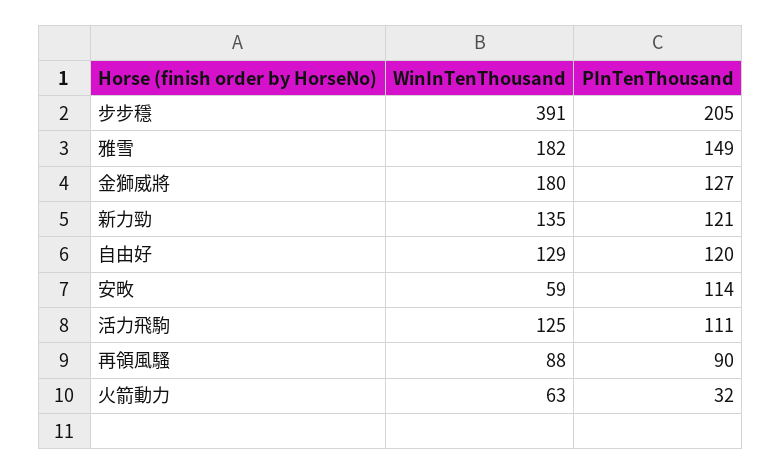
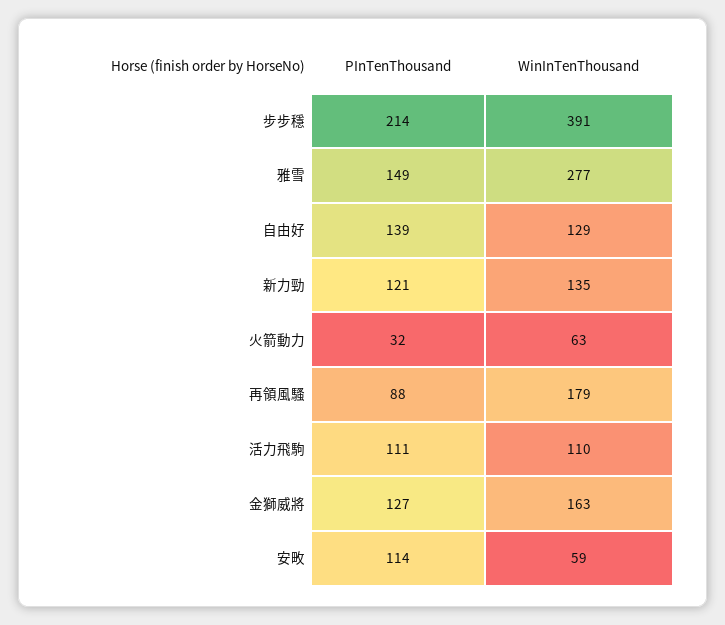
PInTenThousand, 步步穩: 205 -> 214
WinInTenThousand, 雅雪: 182 -> 277
WinInTenThousand, 金獅威將: 180 -> 163
PInTenThousand, 自由好: 120 -> 139
WinInTenThousand, 活力飛駒: 125 -> 110
WinInTenThousand, 再領風騷: 88 -> 179
PInTenThousand, 再領風騷: 90 -> 88

